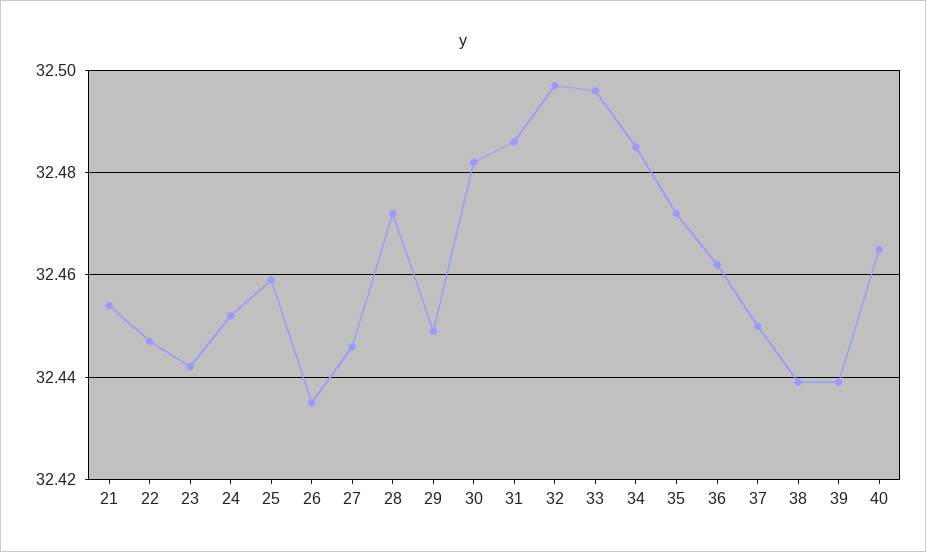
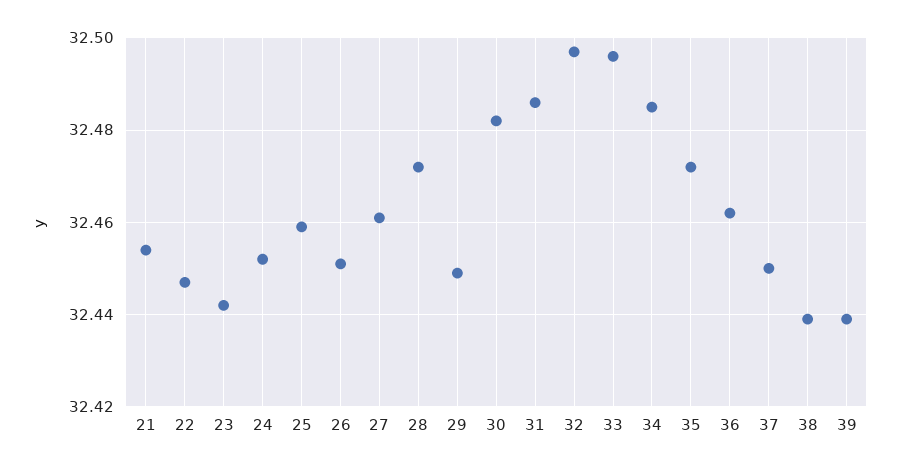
26: 32.435 -> 32.45
27: 32.445 -> 32.46
40: 32.465 -> none

